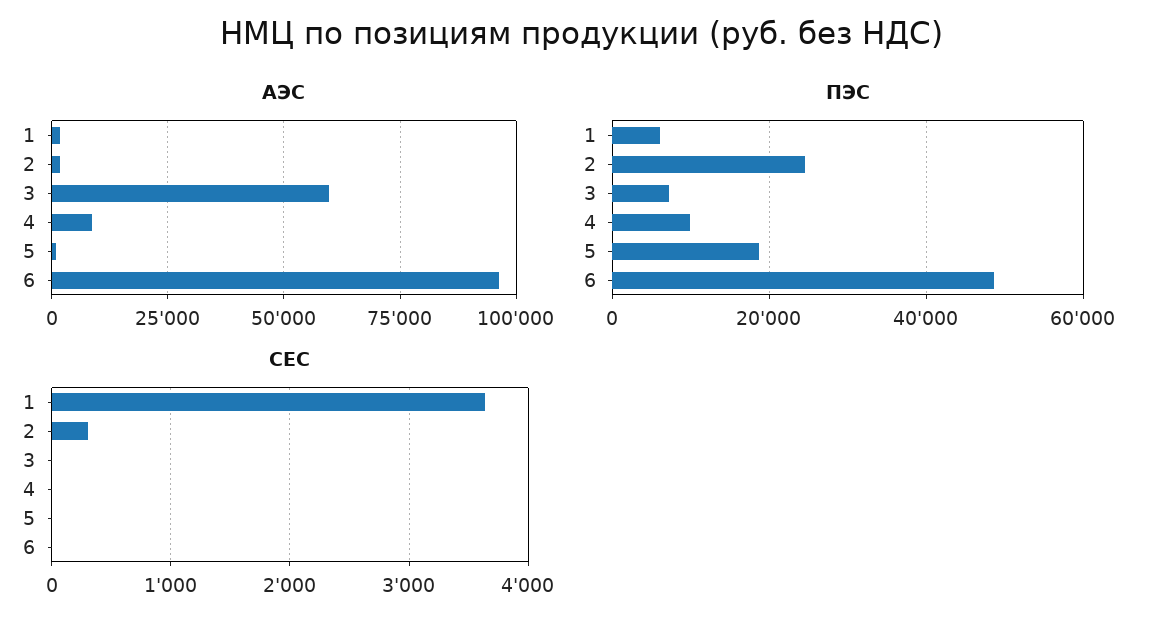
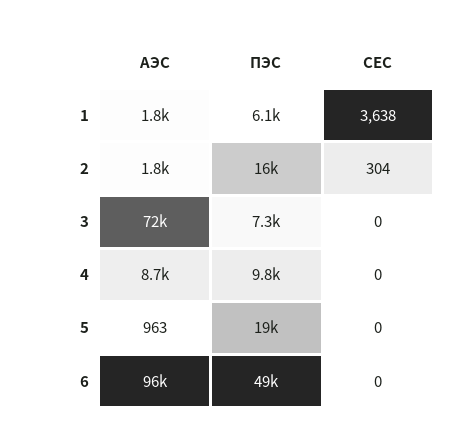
АЭС, 3: 60000 -> 72000
ПЭС, 2: 24000 -> 16000

